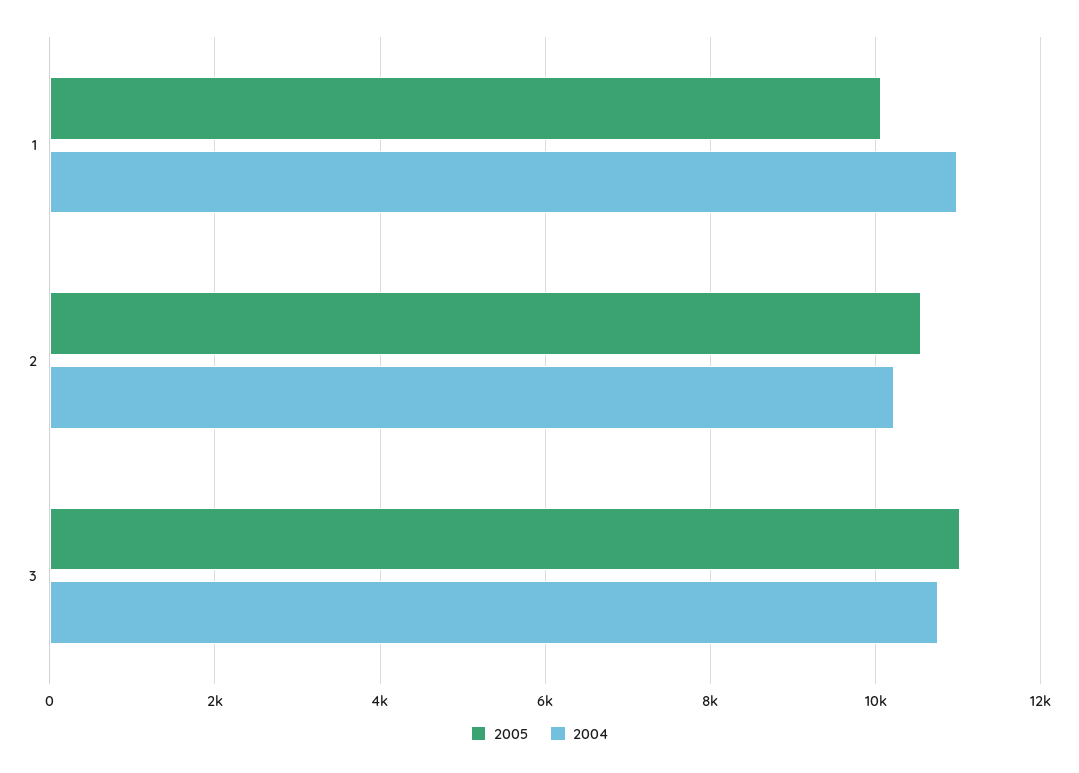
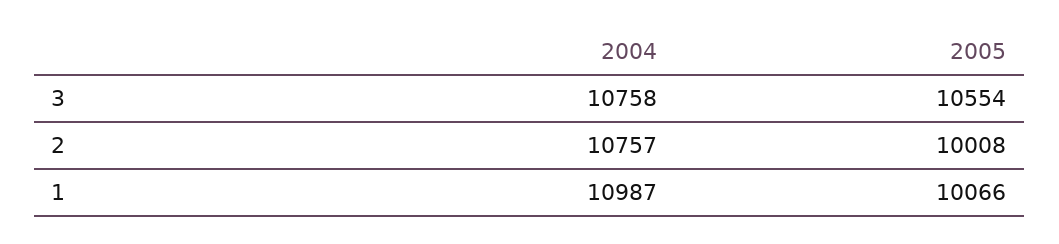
2005, 2: 10600 -> 10008
2004, 2: 10200 -> 10757
2005, 3: 11000 -> 10554

